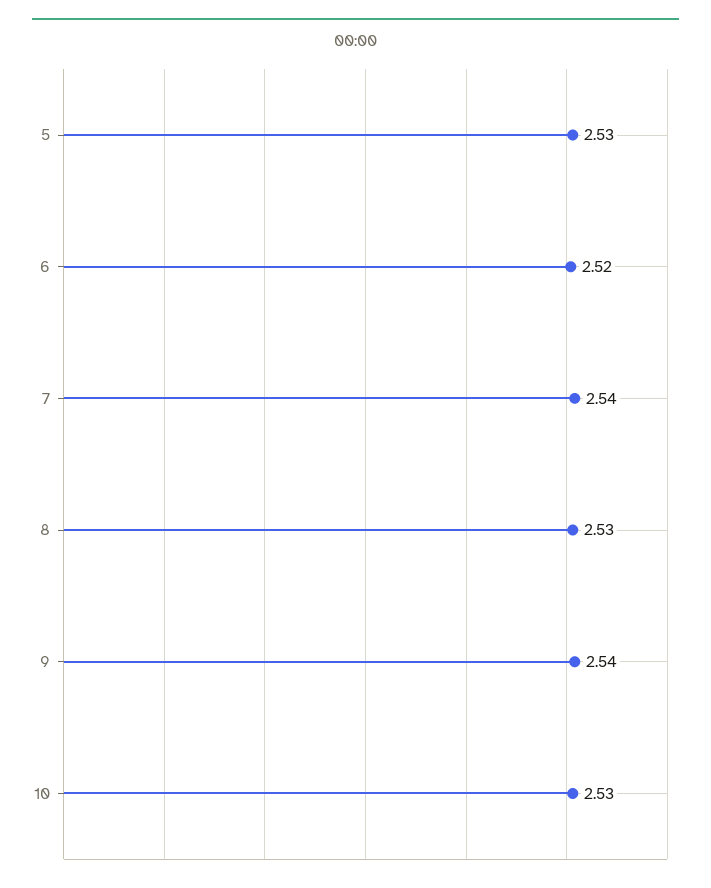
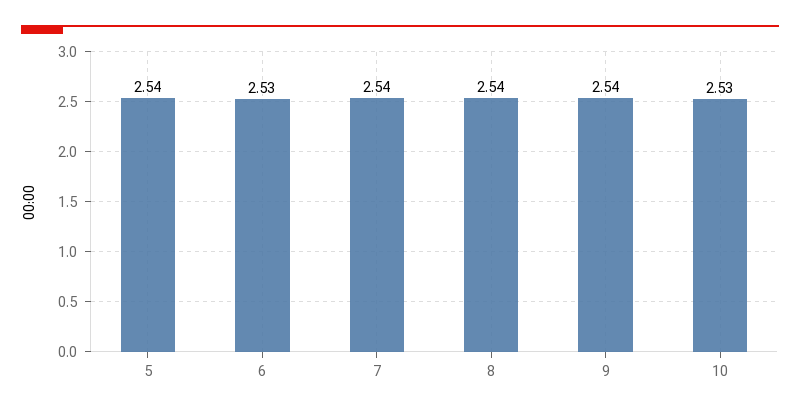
5: 2.53 -> 2.54
6: 2.52 -> 2.53
8: 2.53 -> 2.54

